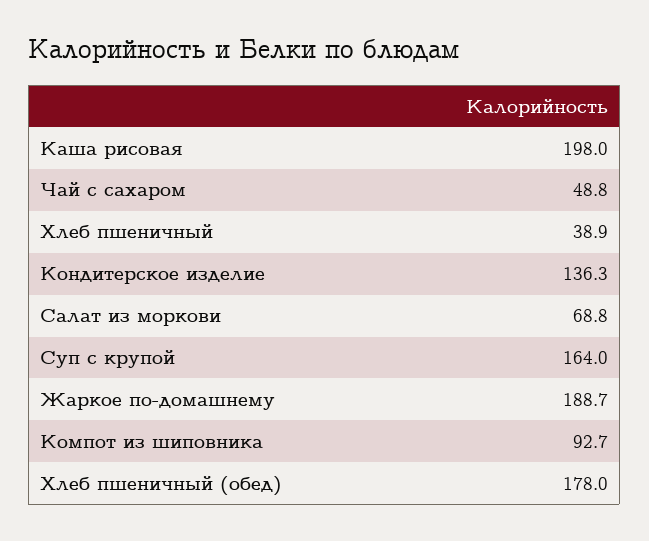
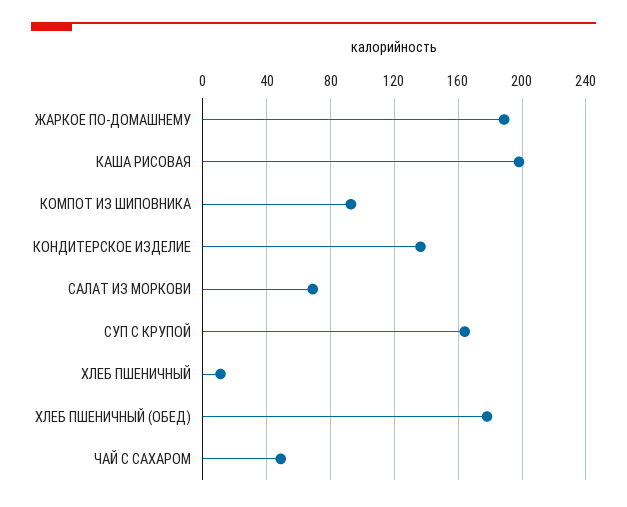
Хлеб пшеничный: 38.9 -> 10

